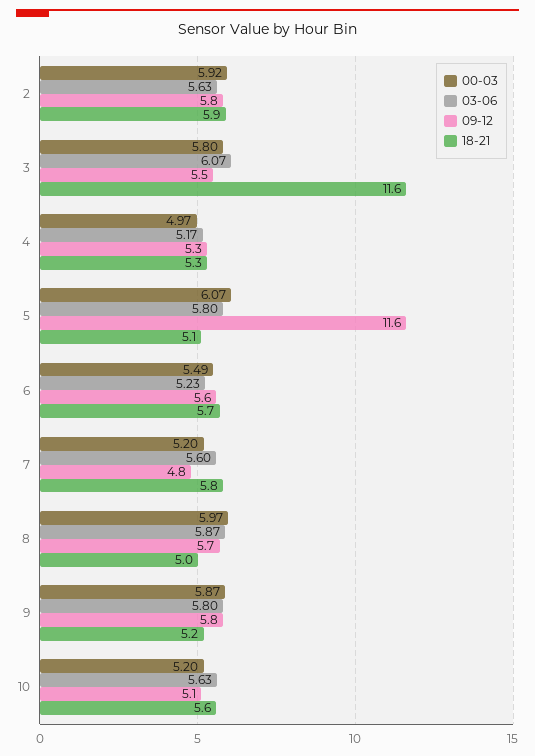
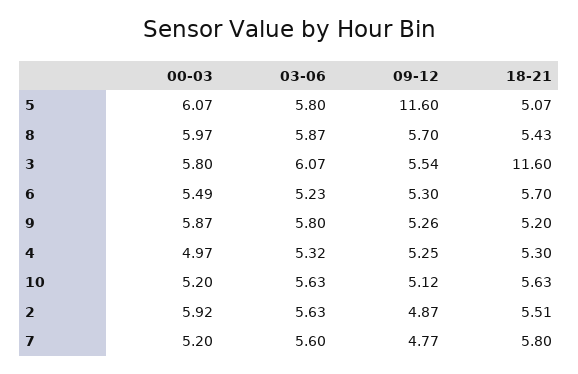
09-12, 2: 5.8 -> 4.87
18-21, 2: 5.9 -> 5.51
03-06, 4: 5.17 -> 5.32
09-12, 6: 5.6 -> 5.3
18-21, 8: 5 -> 5.43
09-12, 9: 5.8 -> 5.26

